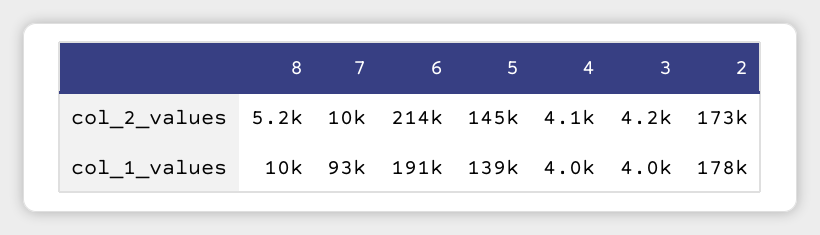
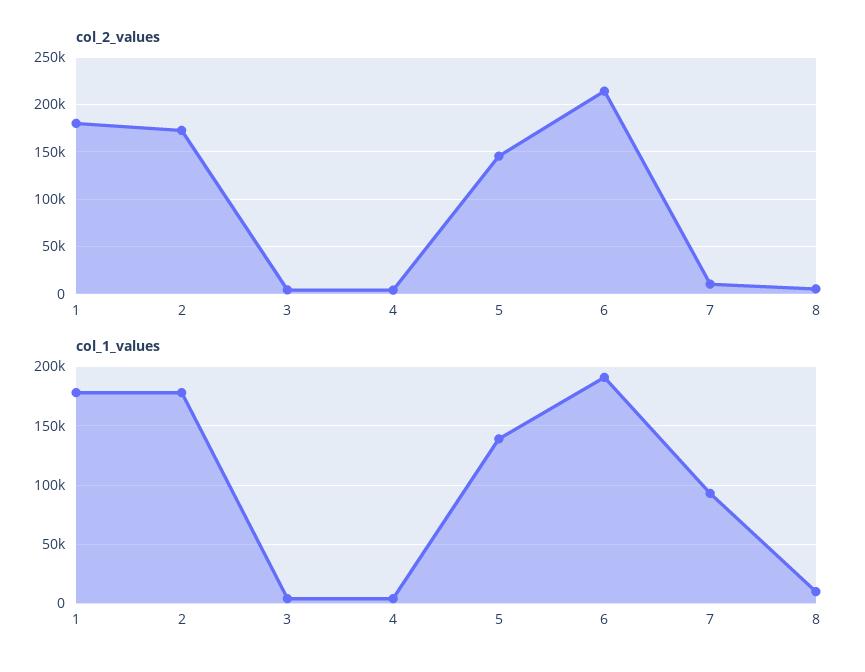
col_2_values, 1: none -> 180000
col_1_values, 1: none -> 180000

